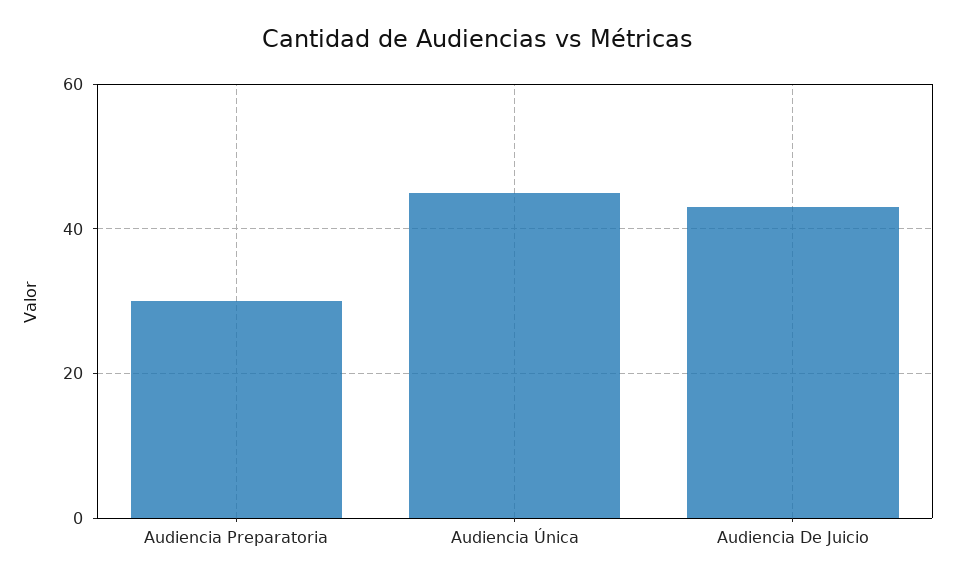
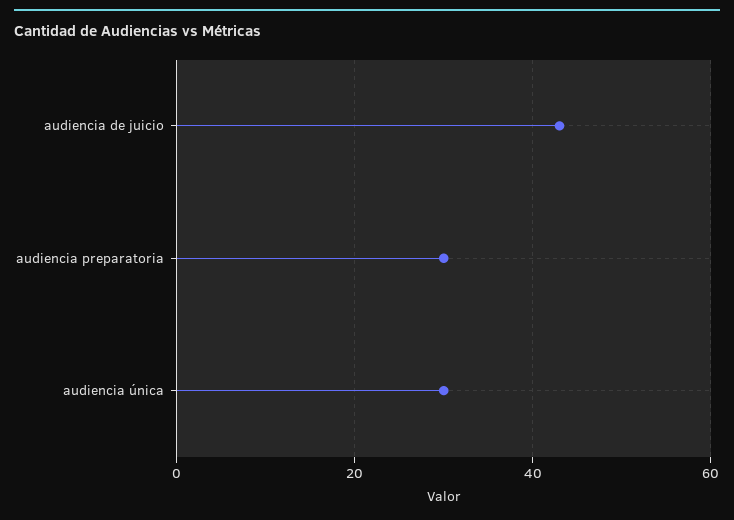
Audiencia Única: 45 -> 30

